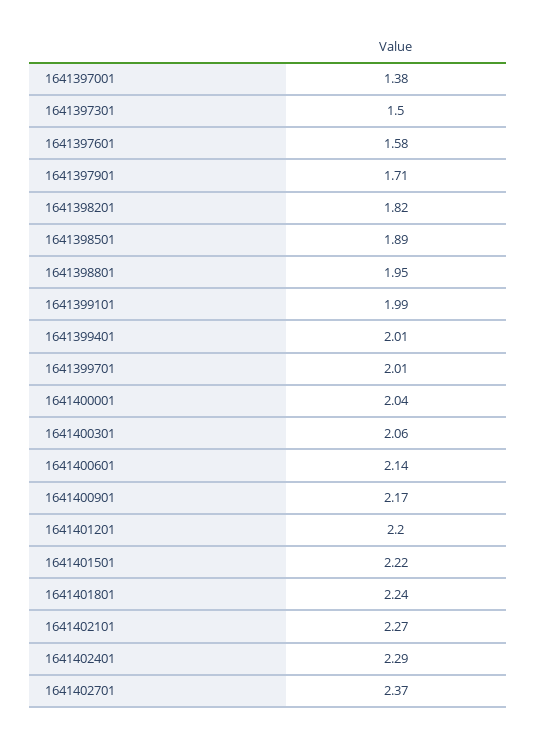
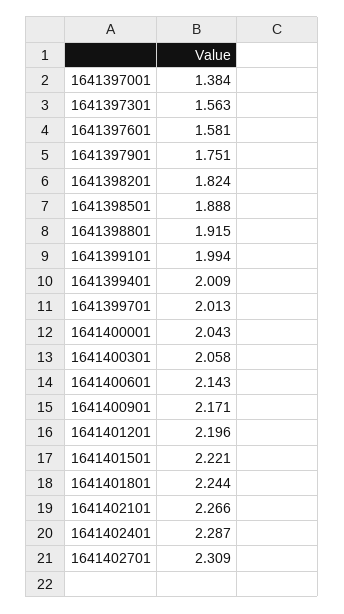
1641397301: 1.5 -> 1.563
1641397901: 1.71 -> 1.751
1641398801: 1.95 -> 1.915
1641402701: 2.37 -> 2.309

